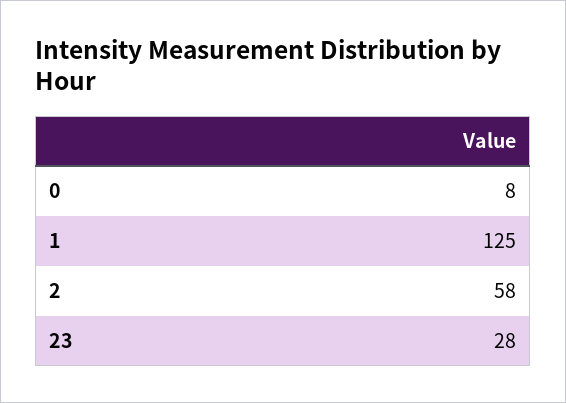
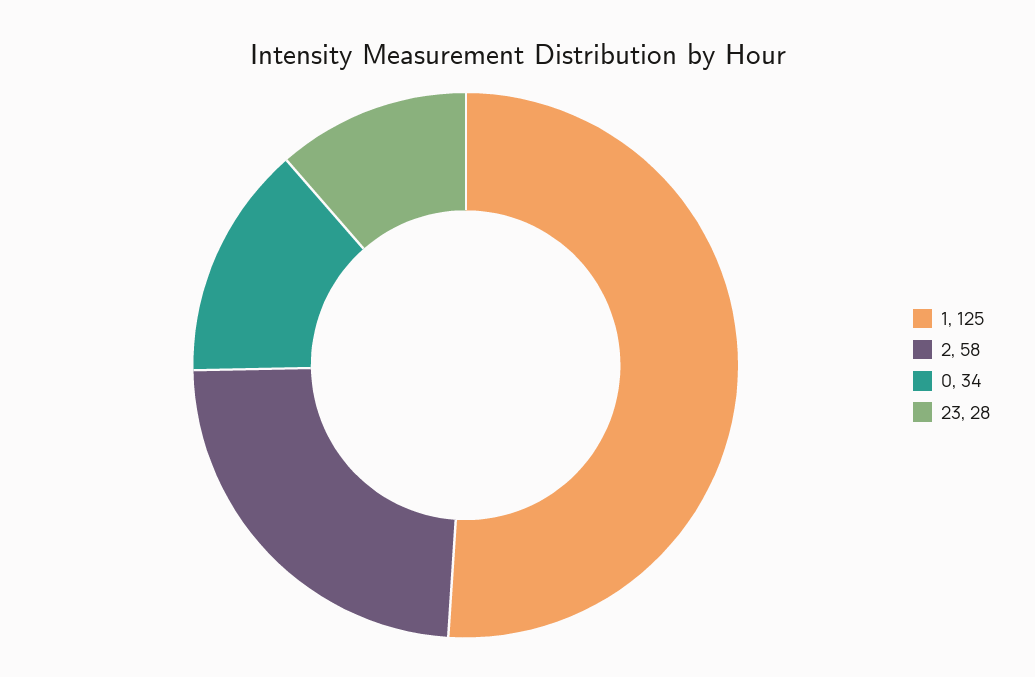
0: 8 -> 34

